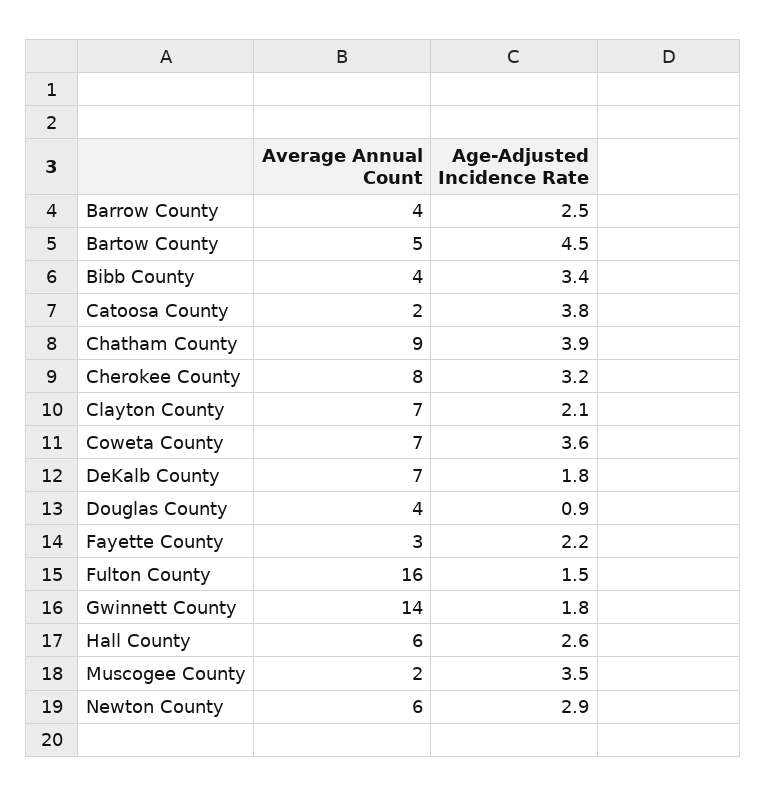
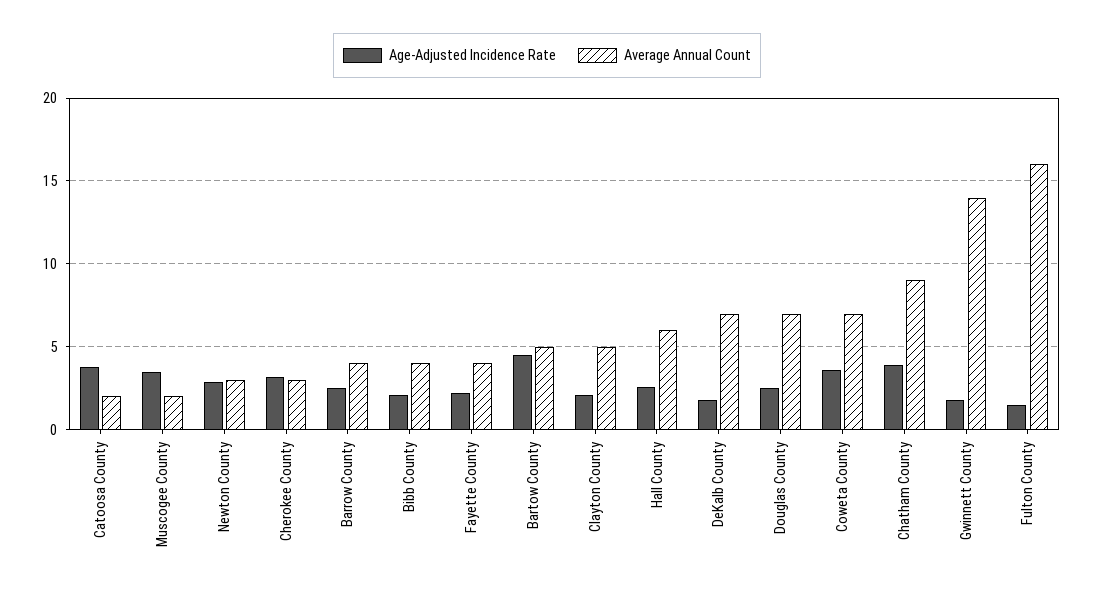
Age-Adjusted Incidence Rate, Bibb County: 3.4 -> 2
Average Annual Count, Cherokee County: 8 -> 3
Average Annual Count, Clayton County: 7 -> 5
Average Annual Count, Douglas County: 4 -> 7
Age-Adjusted Incidence Rate, Douglas County: 0.9 -> 2.5
Average Annual Count, Fayette County: 3 -> 4
Average Annual Count, Newton County: 6 -> 3

